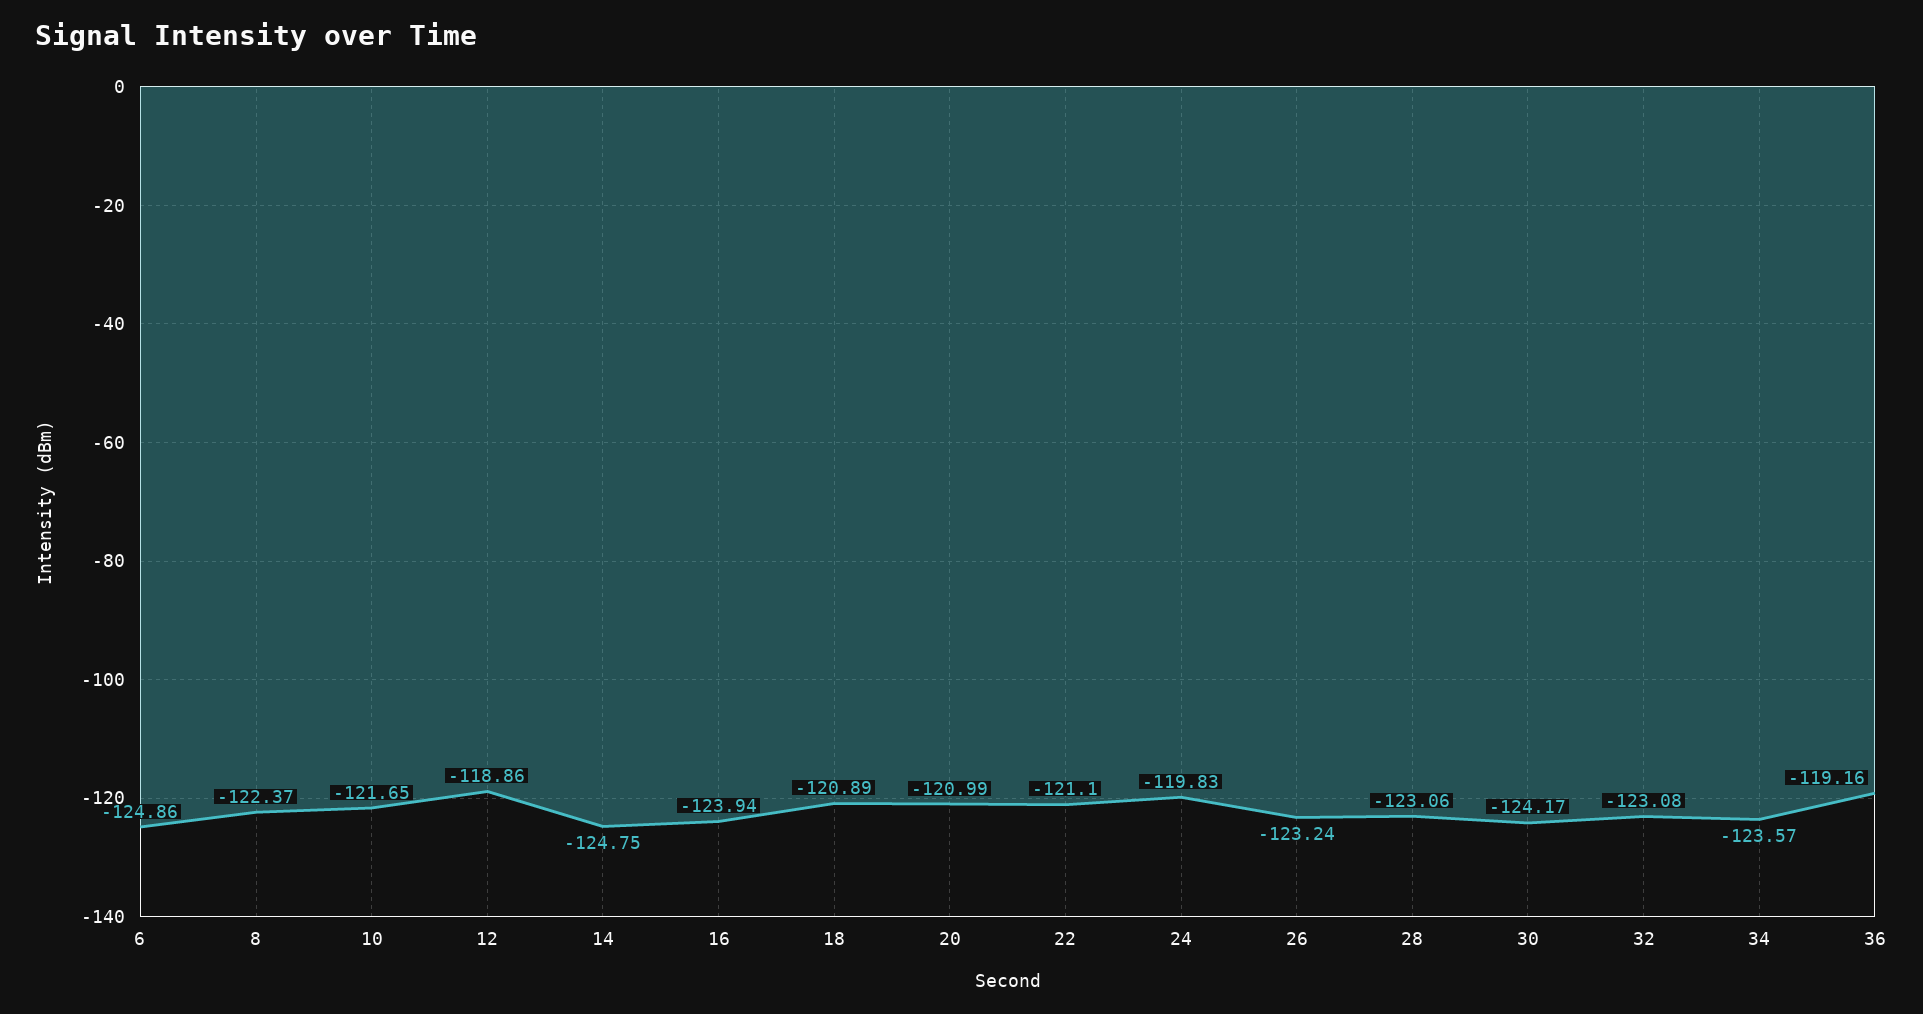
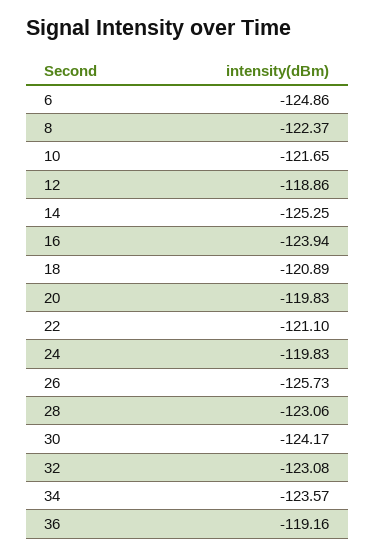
14: -124.75 -> -125.25
20: -120.99 -> -119.83
26: -123.24 -> -125.73

